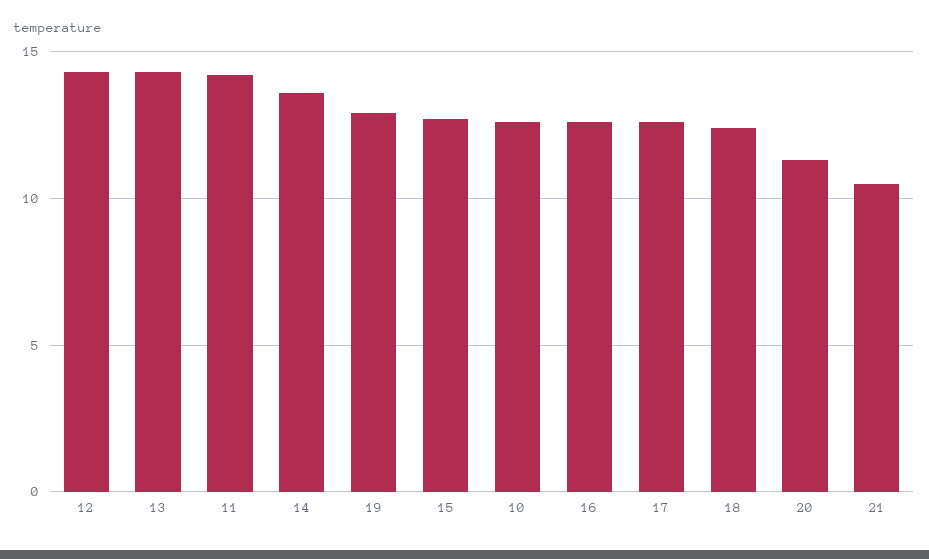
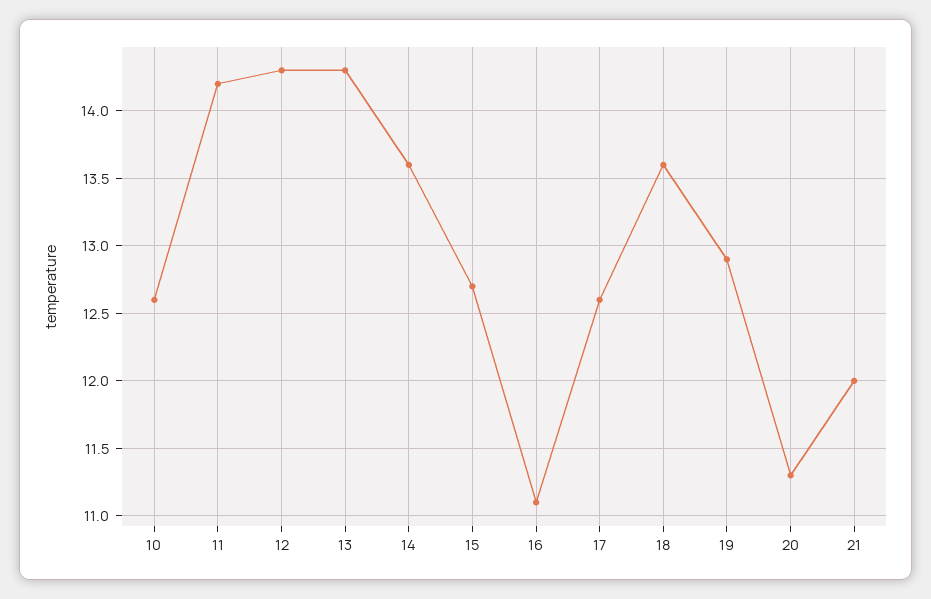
16: 12.5 -> 11.1
18: 12.5 -> 13.6
21: 10.5 -> 12

